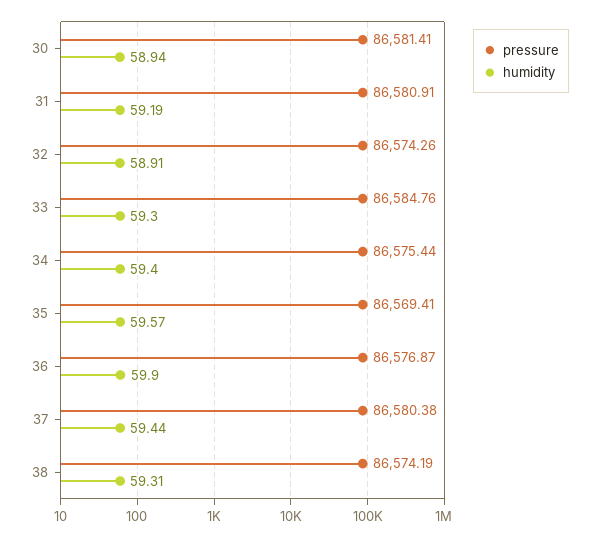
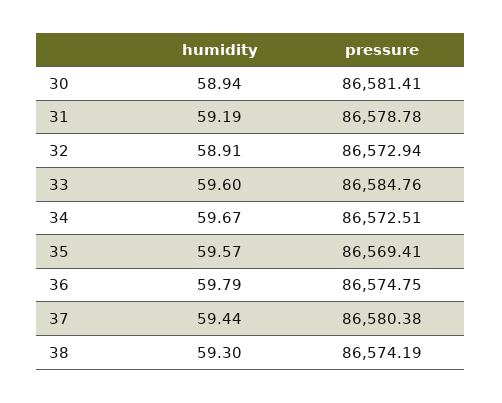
pressure, 31: 86580.91 -> 86578.78
pressure, 32: 86574.26 -> 86572.94
humidity, 33: 59.3 -> 59.6
pressure, 34: 86575.44 -> 86572.51
humidity, 34: 59.4 -> 59.67
pressure, 36: 86576.87 -> 86574.75
humidity, 36: 59.9 -> 59.79
humidity, 38: 59.31 -> 59.3

